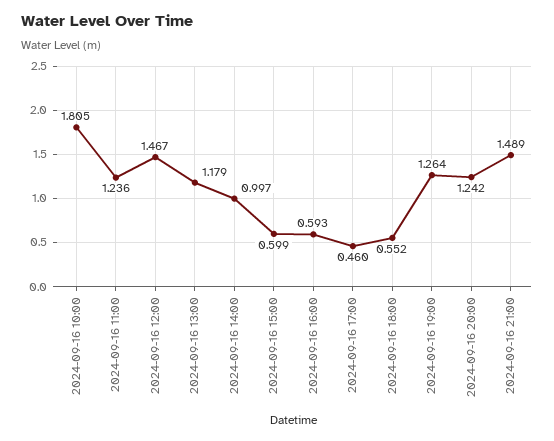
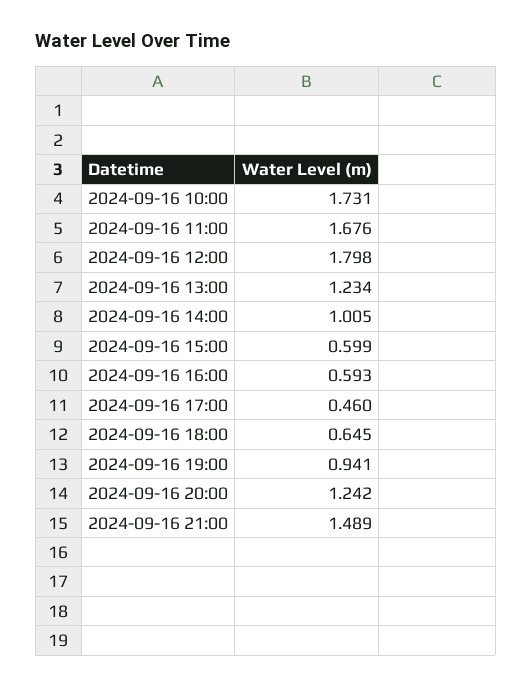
2024-09-16 10:00: 1.805 -> 1.731
2024-09-16 11:00: 1.236 -> 1.676
2024-09-16 12:00: 1.467 -> 1.798
2024-09-16 13:00: 1.179 -> 1.234
2024-09-16 14:00: 0.997 -> 1.005
2024-09-16 18:00: 0.552 -> 0.645
2024-09-16 19:00: 1.264 -> 0.941

